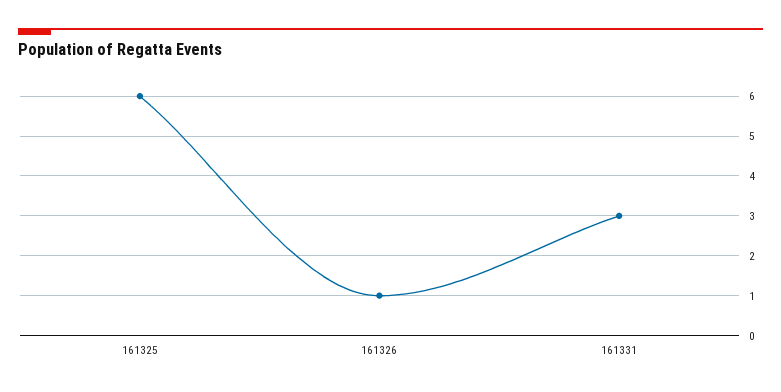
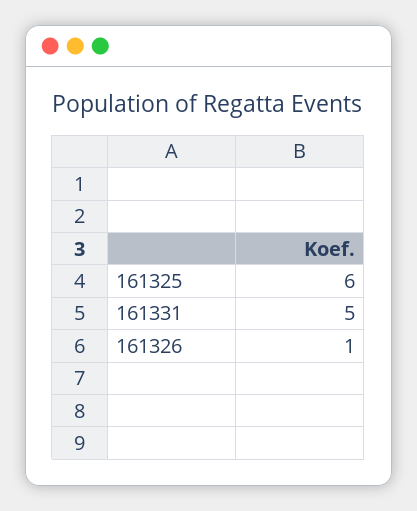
161331: 3 -> 5

